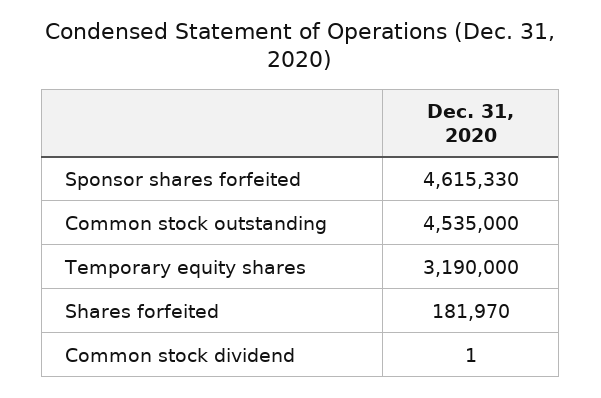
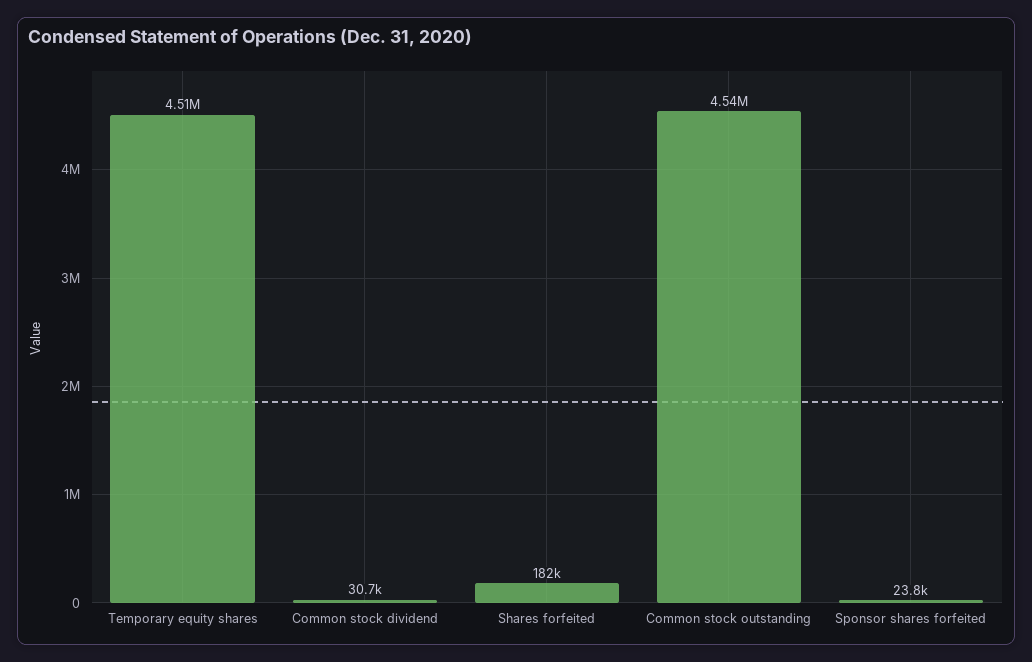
Sponsor shares forfeited: 4615330 -> 23800
Temporary equity shares: 3190000 -> 4510000
Common stock dividend: 1 -> 30700

